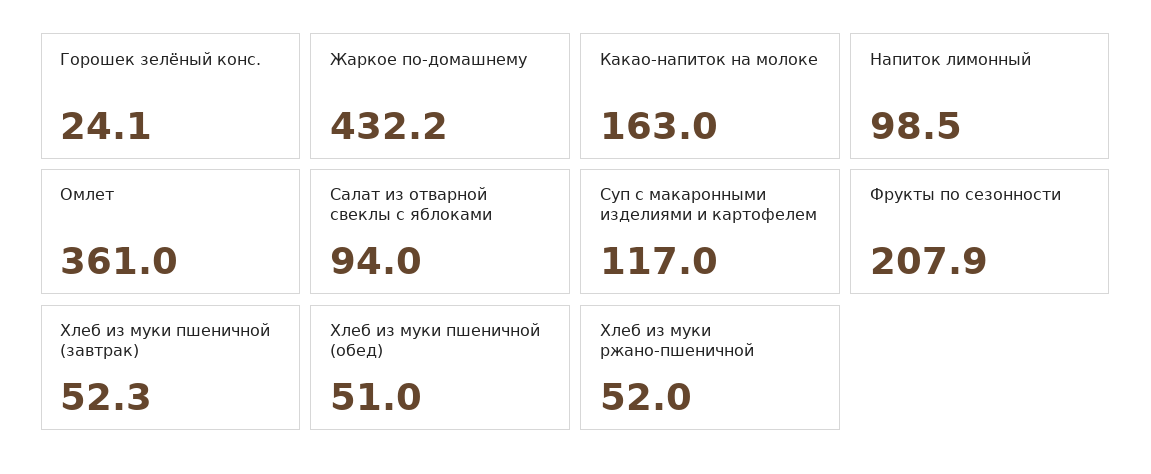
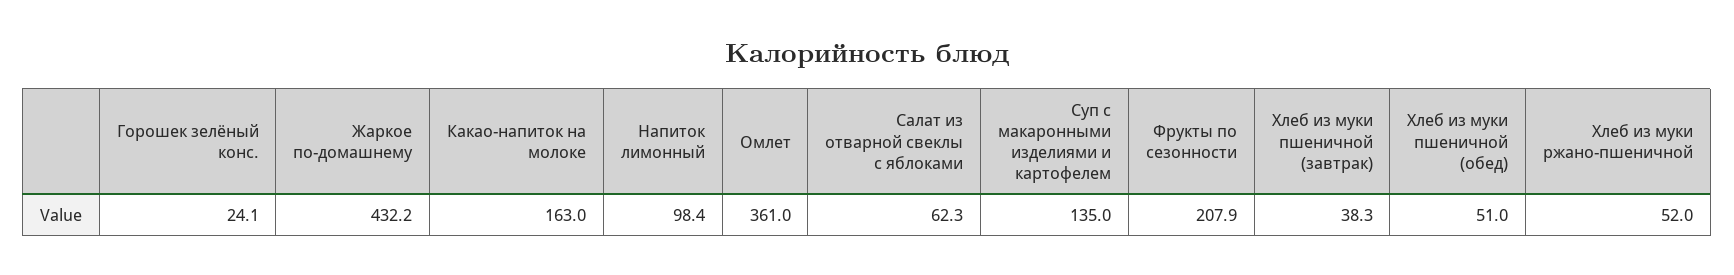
Напиток лимонный: 98.5 -> 98.4
Салат из отварной свеклы с яблоками: 94 -> 62.3
Суп с макаронными изделиями и картофелем: 117 -> 135
Хлеб из муки пшеничной (завтрак): 52.3 -> 38.3

